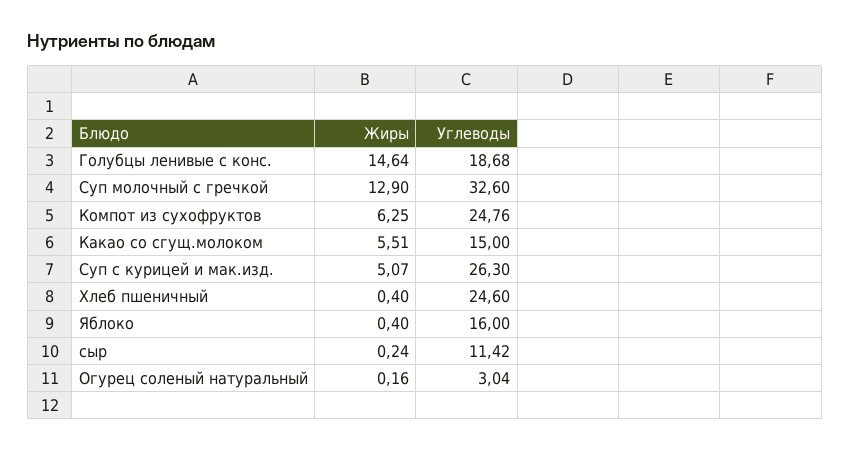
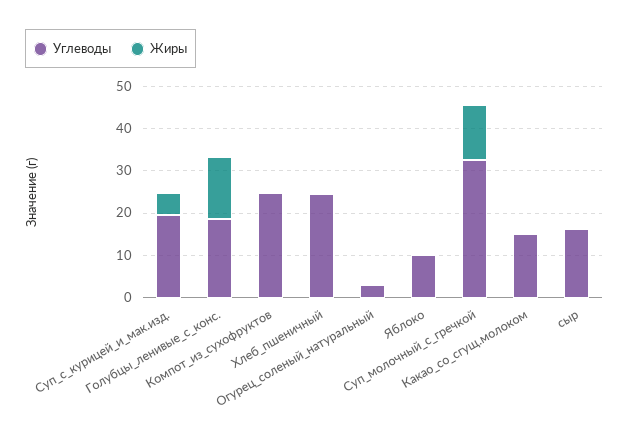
Жиры, Компот из сухофруктов: 6.25 -> 0
Жиры, Какао со сгущ.молоком: 5.51 -> 0
Углеводы, Суп с курицей и мак.изд.: 26.3 -> 20
Углеводы, Яблоко: 16 -> 10
Углеводы, сыр: 11.42 -> 16

